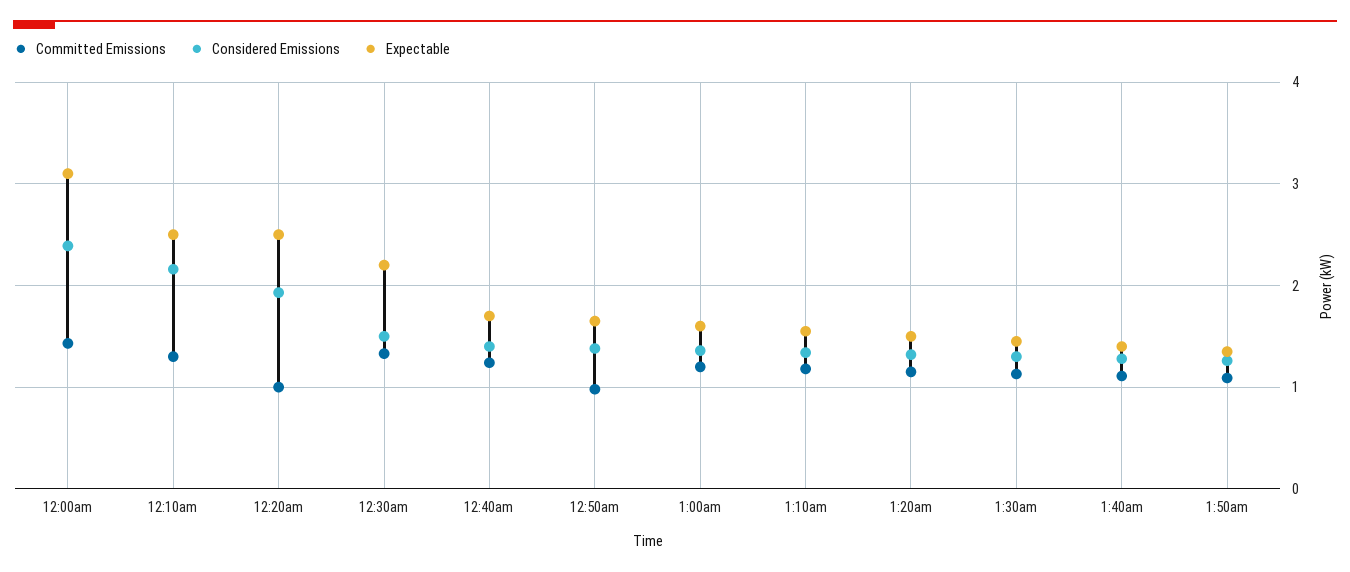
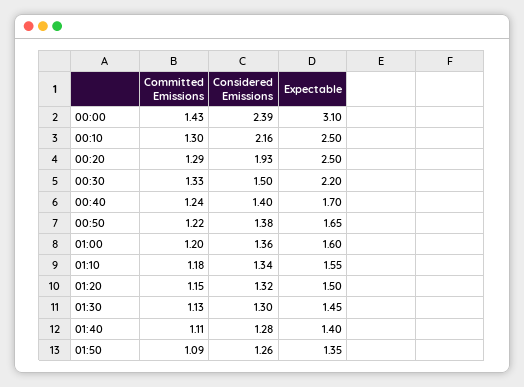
Committed Emissions, 12:20am: 1 -> 1.29
Committed Emissions, 12:50am: 1 -> 1.22

